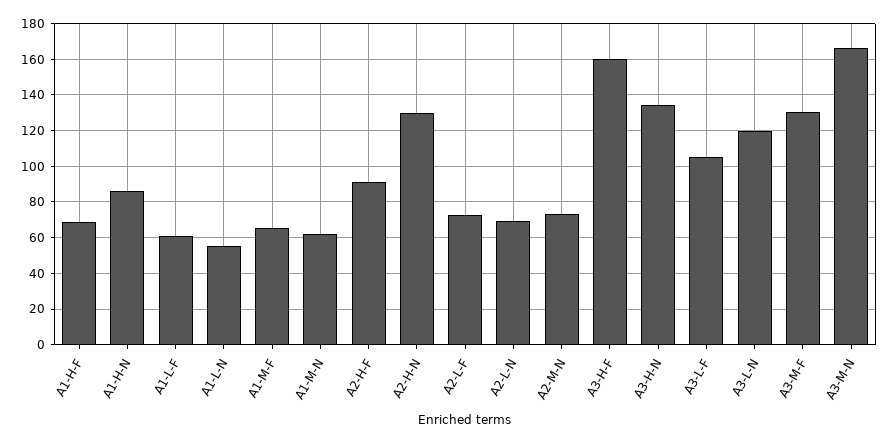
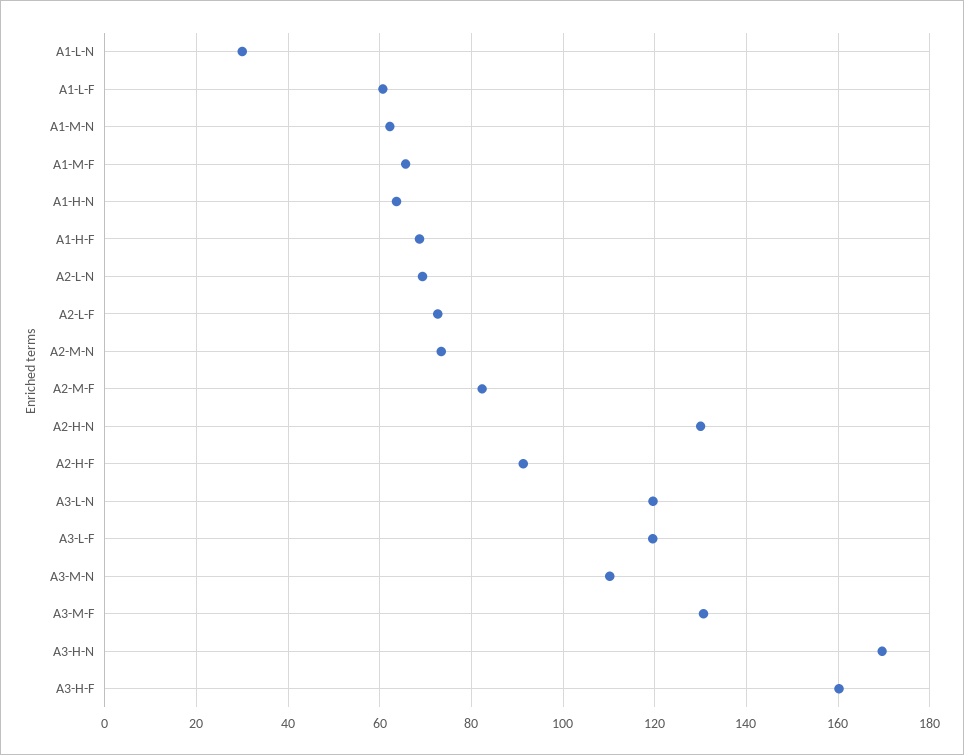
A1-H-N: 85 -> 64
A1-L-N: 55 -> 30
A3-H-N: 135 -> 170
A3-L-F: 105 -> 120
A3-M-N: 165 -> 110
A2-M-F: none -> 82

